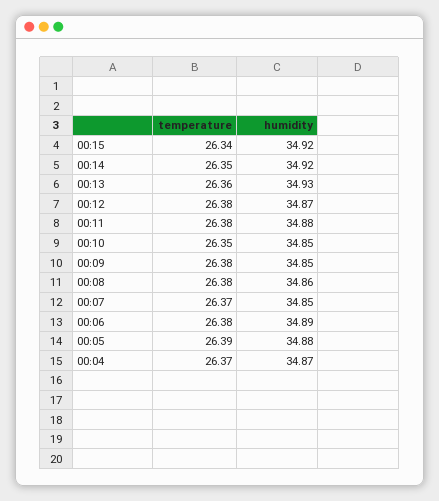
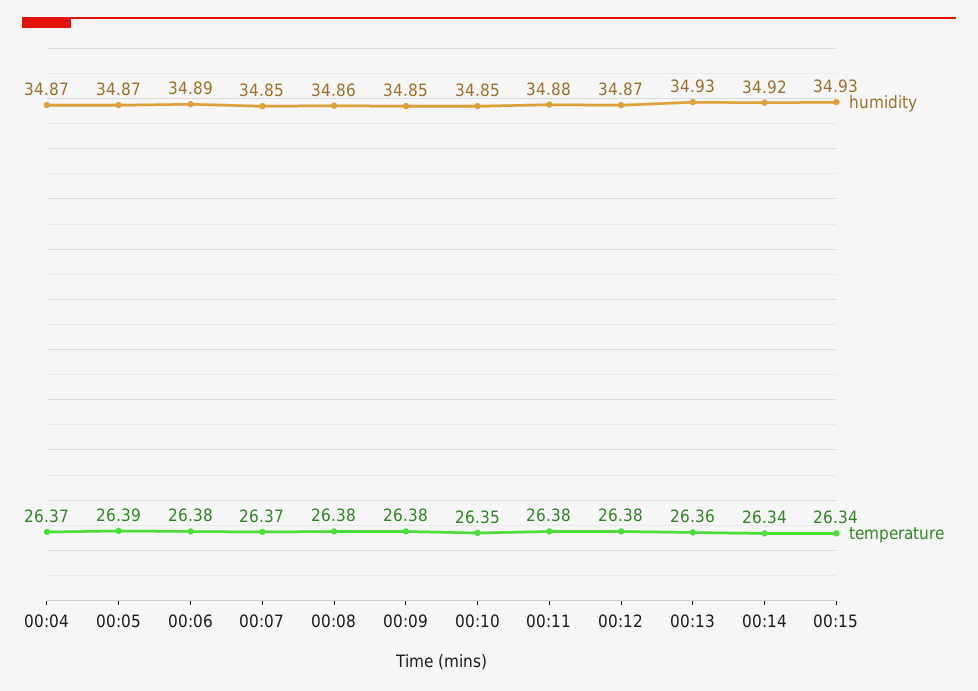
humidity, 00:15: 34.92 -> 34.93
temperature, 00:14: 26.35 -> 26.34
humidity, 00:05: 34.88 -> 34.87

